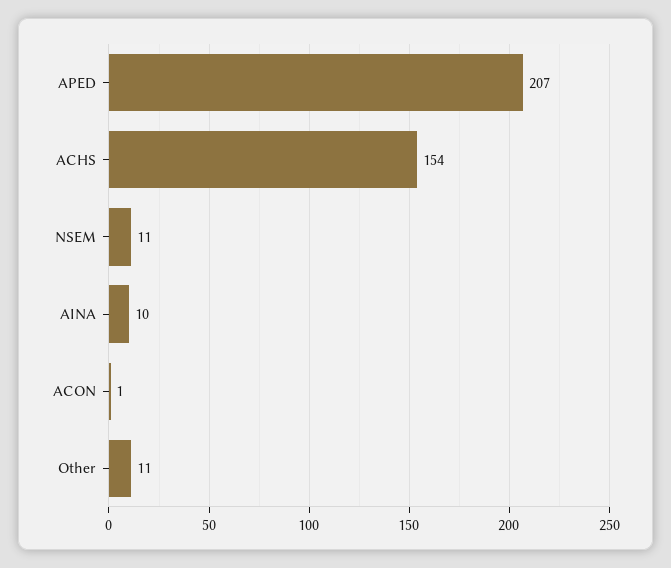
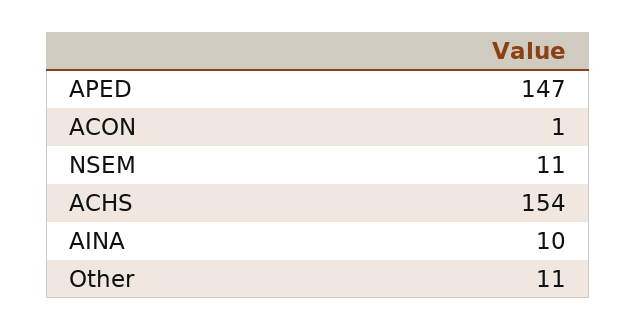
APED: 207 -> 147

